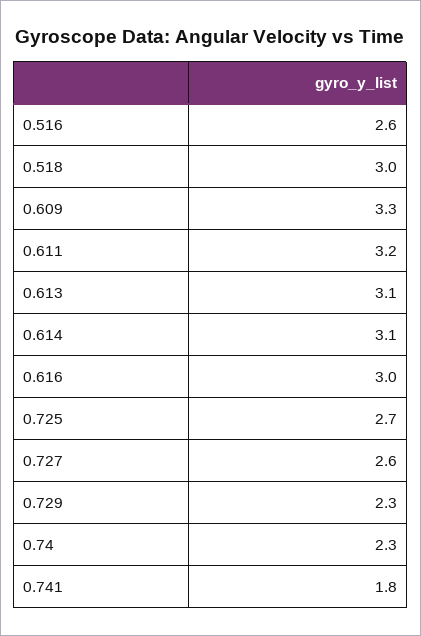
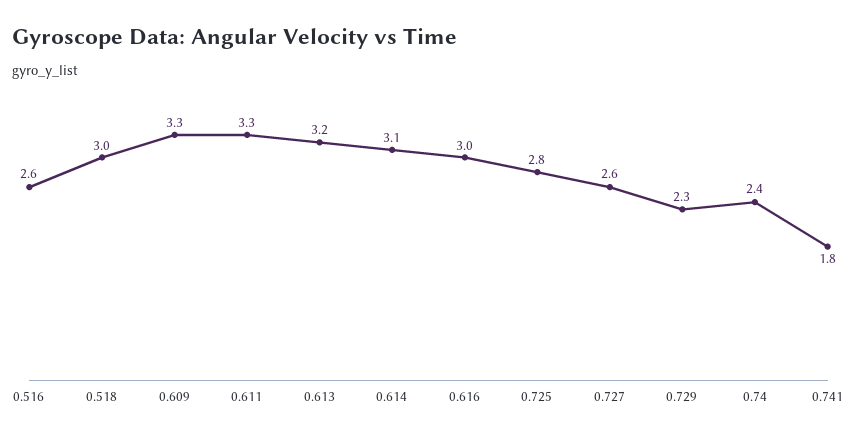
0.611: 3.2 -> 3.3
0.613: 3.1 -> 3.2
0.725: 2.7 -> 2.8
0.74: 2.3 -> 2.4

